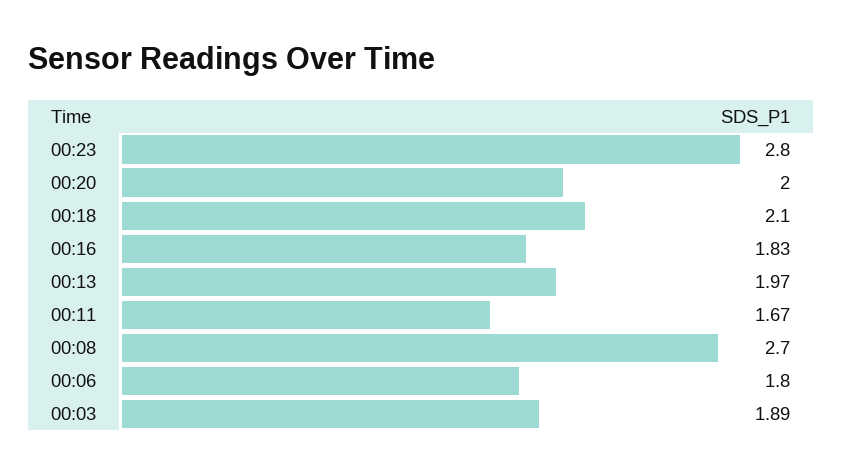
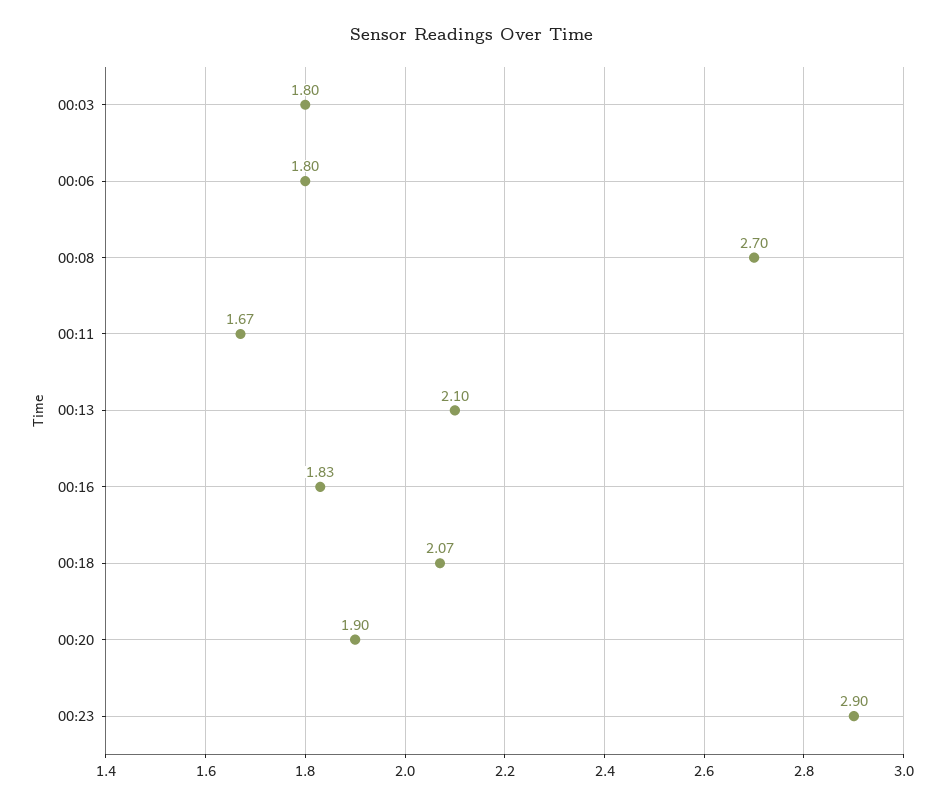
00:23: 2.8 -> 2.9
00:20: 2 -> 1.9
00:18: 2.1 -> 2.07
00:13: 1.97 -> 2.1
00:03: 1.89 -> 1.8

